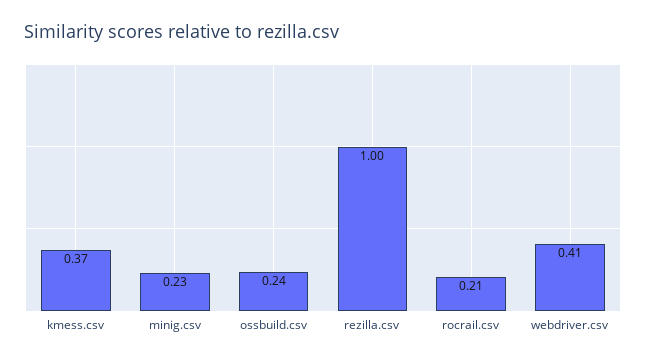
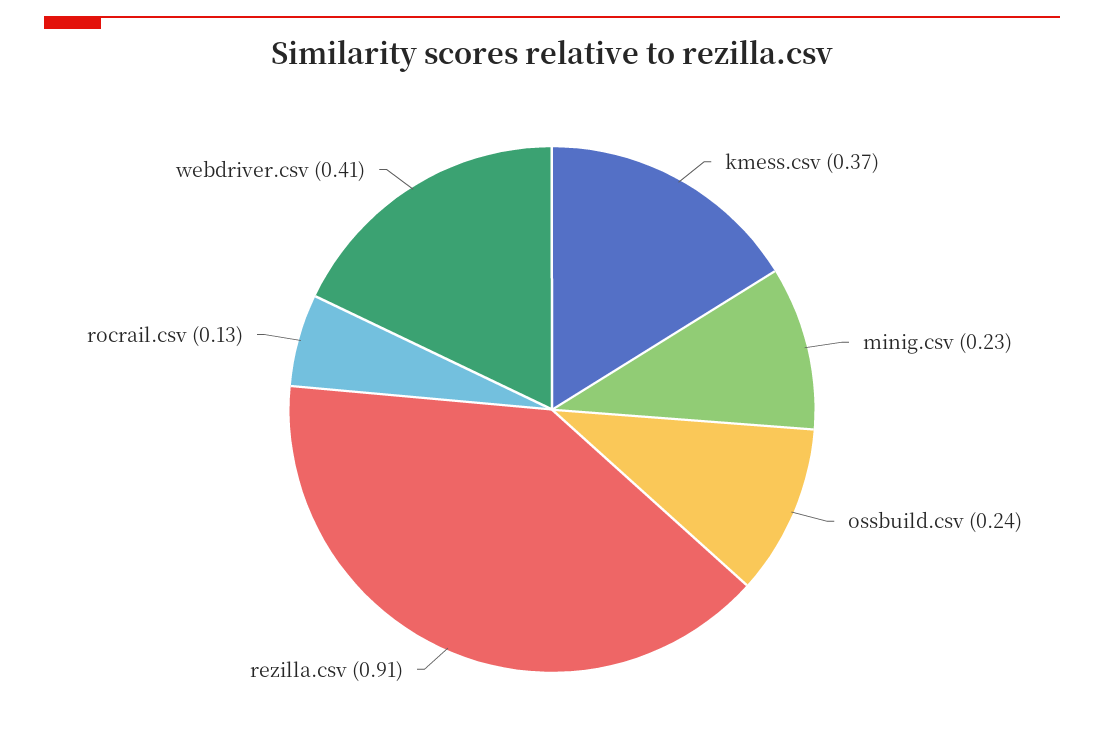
rezilla.csv: 1 -> 0.91
rocrail.csv: 0.21 -> 0.13

